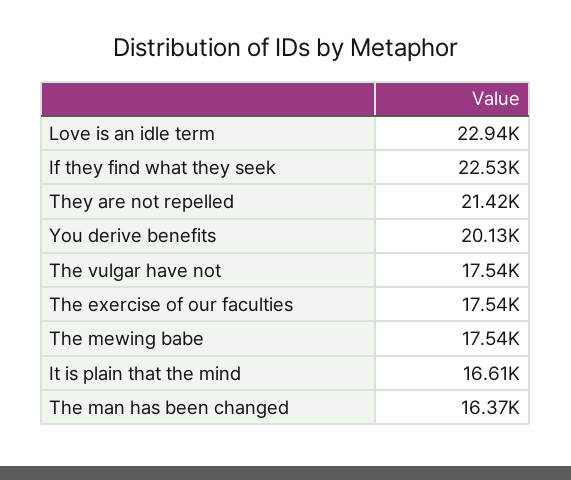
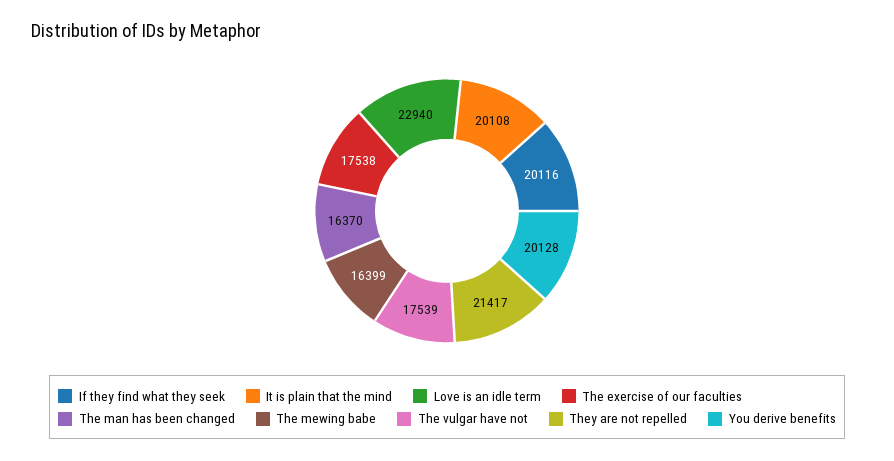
If they find what they seek: 22530 -> 20116
The mewing babe: 17540 -> 16399
It is plain that the mind: 16610 -> 20108

